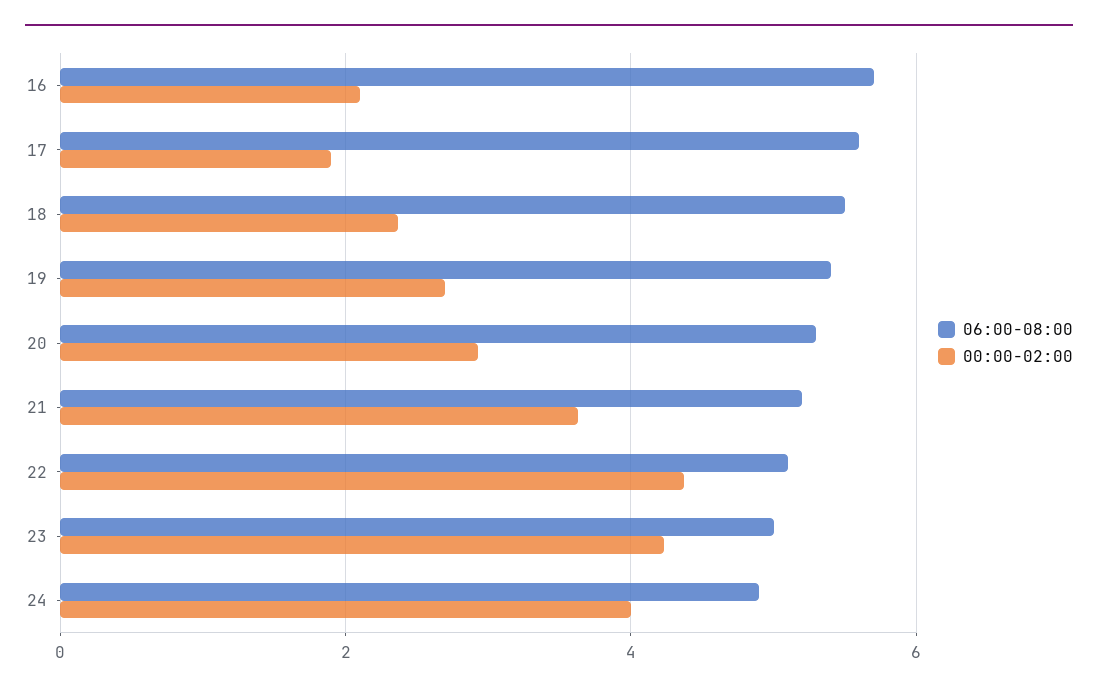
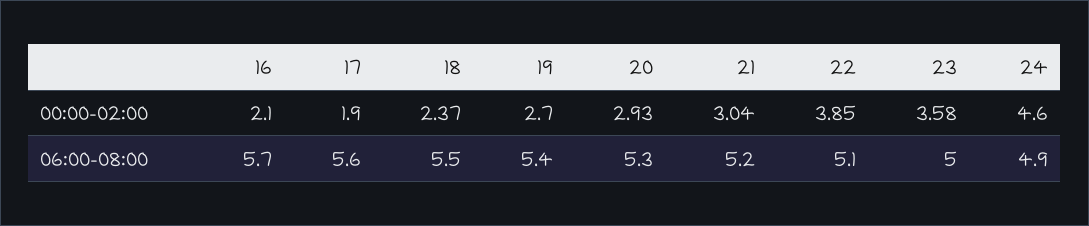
00:00-02:00, 21: 3.6 -> 3.04
00:00-02:00, 22: 4.4 -> 3.85
00:00-02:00, 23: 4.2 -> 3.58
00:00-02:00, 24: 4 -> 4.6

